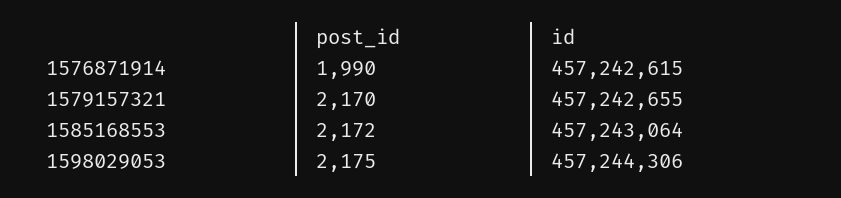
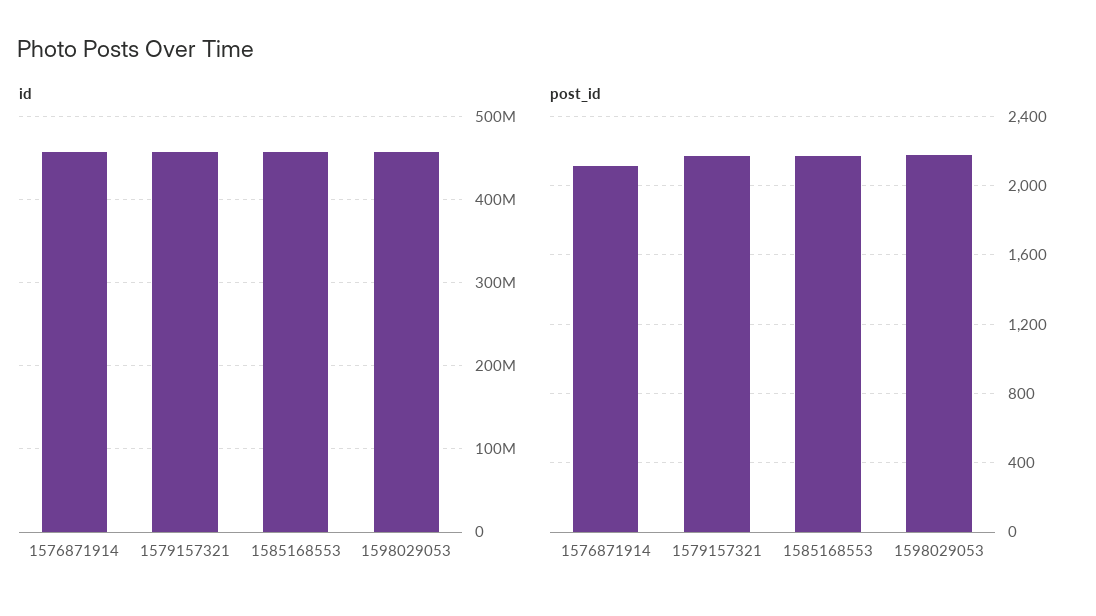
post_id, 1576871914: 1990 -> 2100

